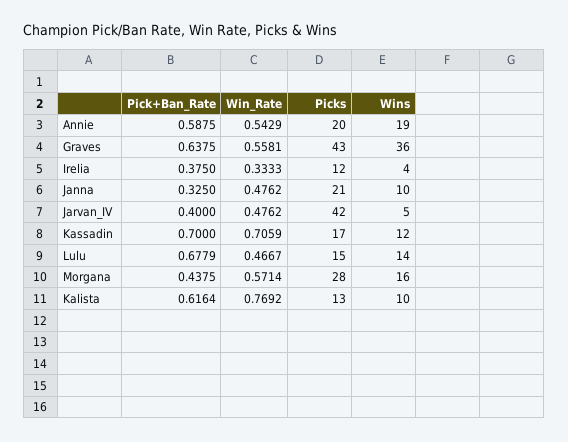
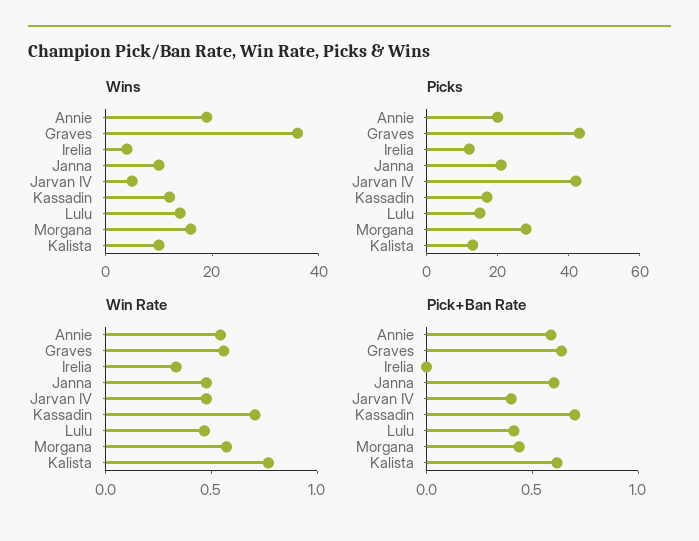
Pick+Ban_Rate, Irelia: 0.375 -> 0
Pick+Ban_Rate, Janna: 0.325 -> 0.6
Pick+Ban_Rate, Lulu: 0.6779 -> 0.4

